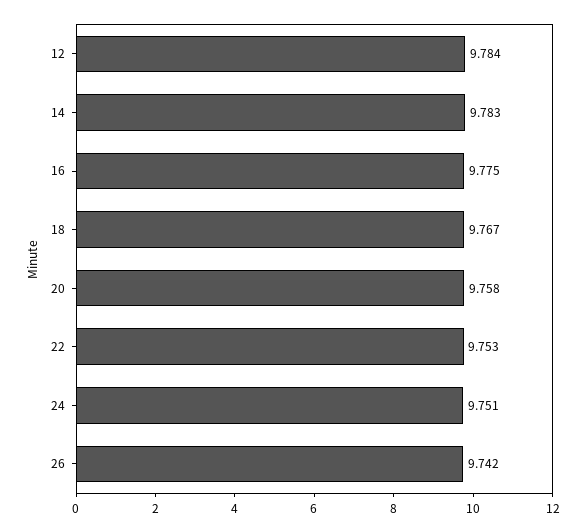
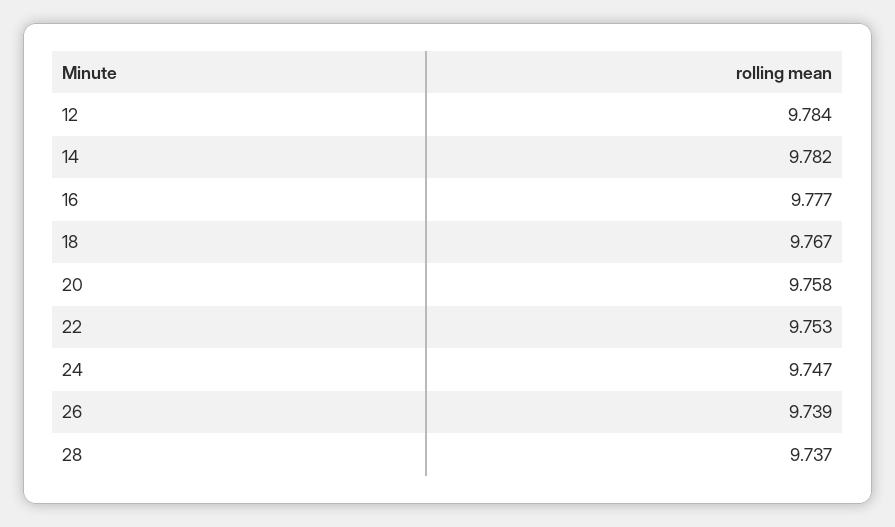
14: 9.783 -> 9.782
16: 9.775 -> 9.777
24: 9.751 -> 9.747
26: 9.742 -> 9.739
28: none -> 9.737

